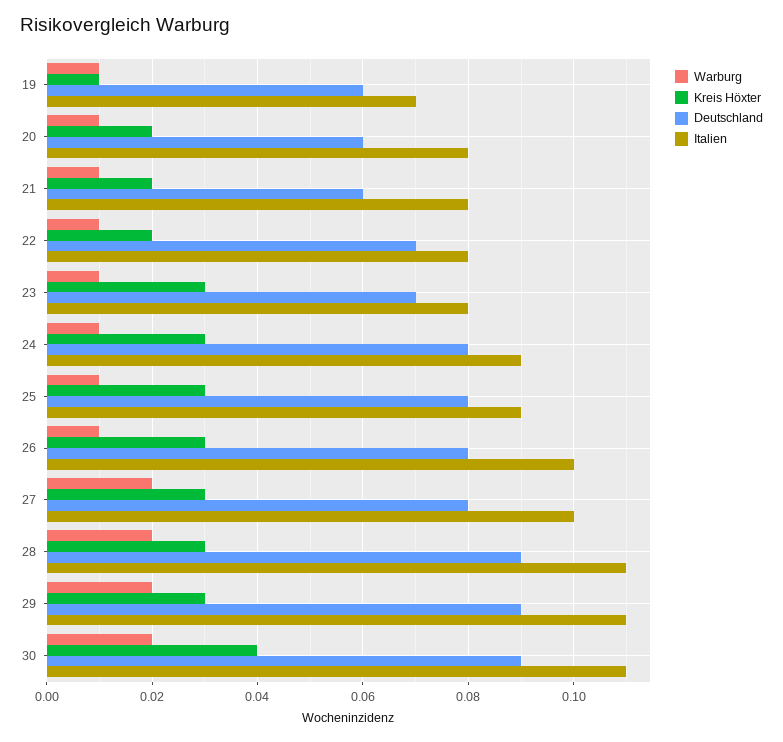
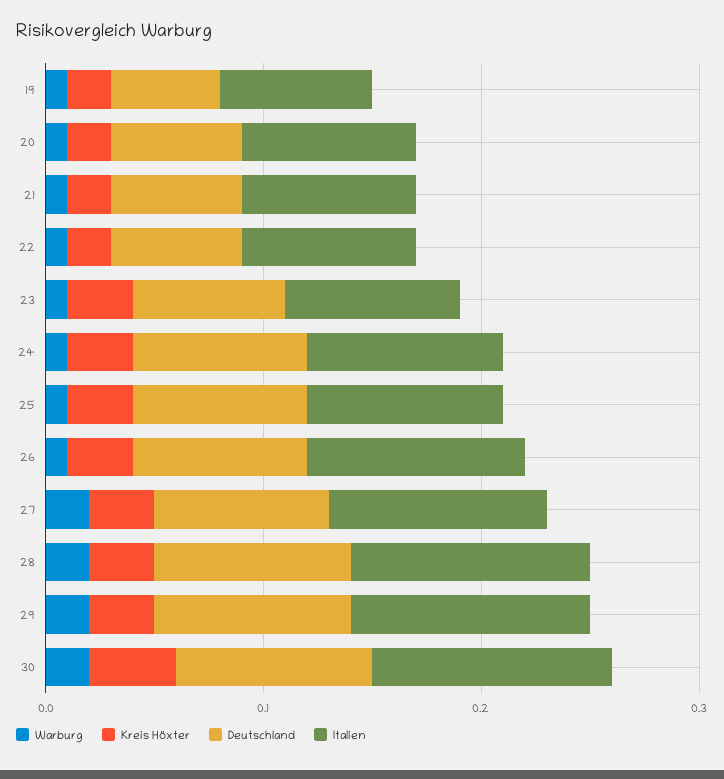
Kreis Höxter, 19: 0.01 -> 0.02
Deutschland, 19: 0.06 -> 0.05
Deutschland, 22: 0.07 -> 0.06

